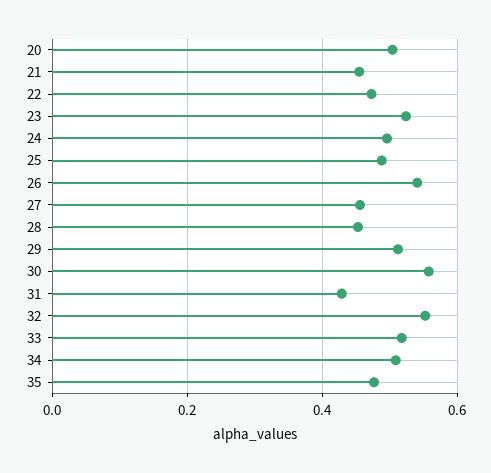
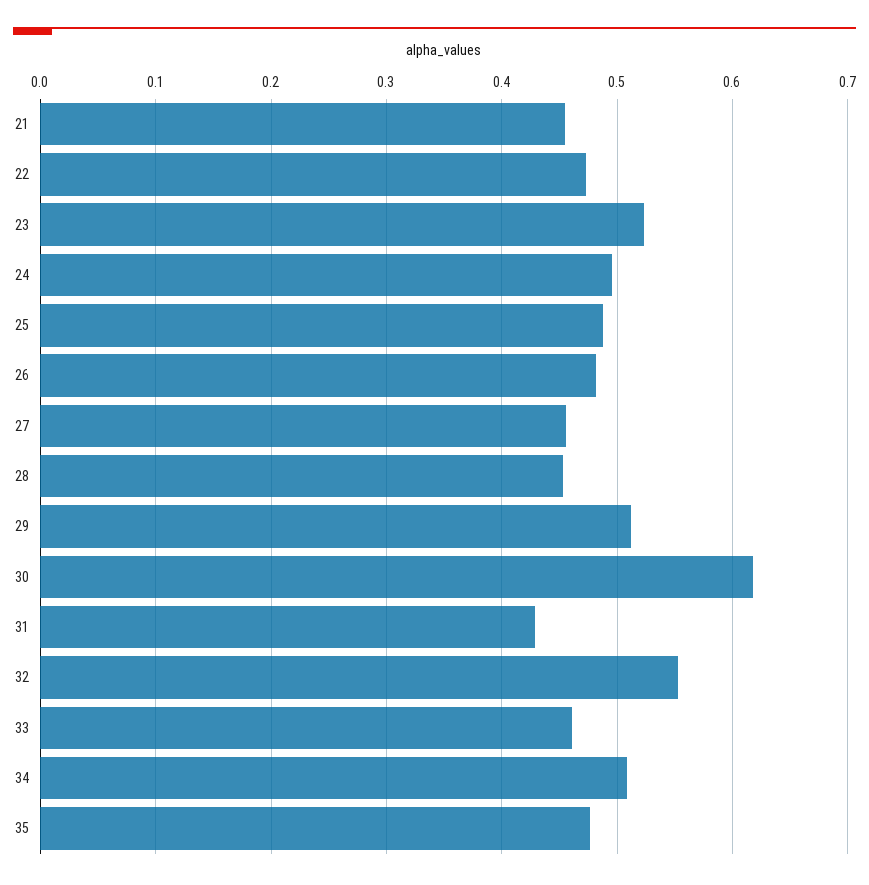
20: 0.5 -> none
26: 0.54 -> 0.48
30: 0.56 -> 0.62
33: 0.52 -> 0.46

